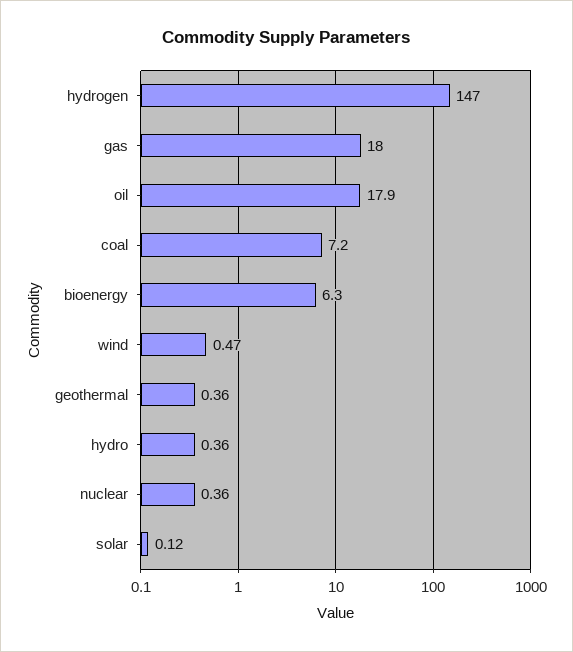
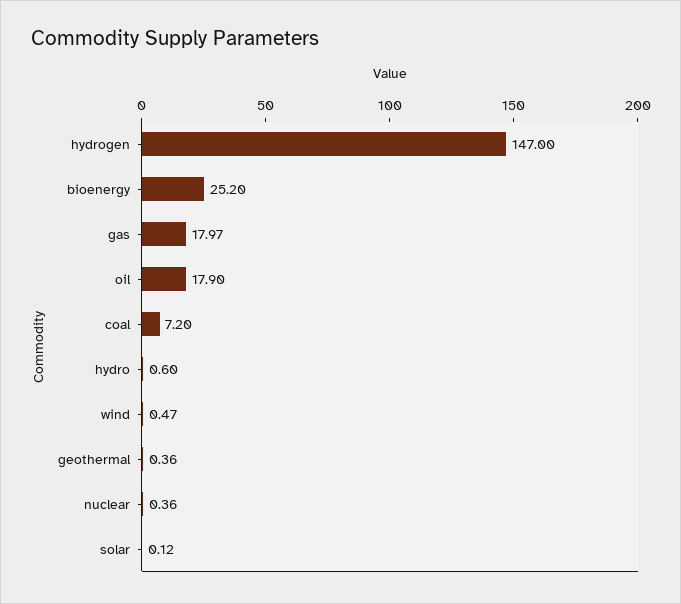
gas: 18 -> 17.97
bioenergy: 6.3 -> 25.2
hydro: 0.36 -> 0.6

